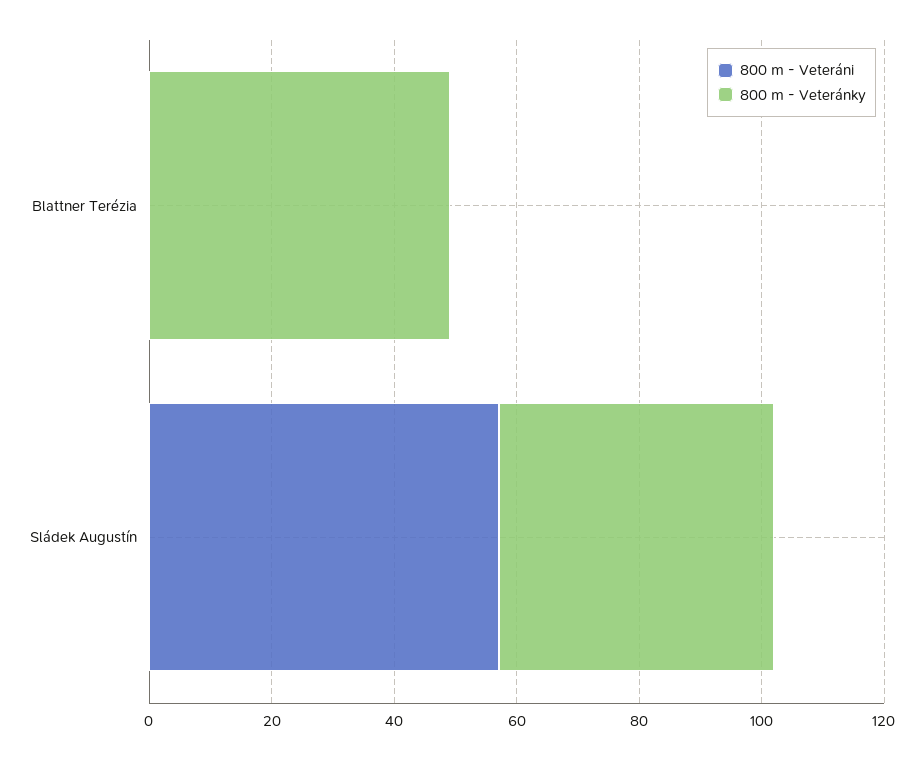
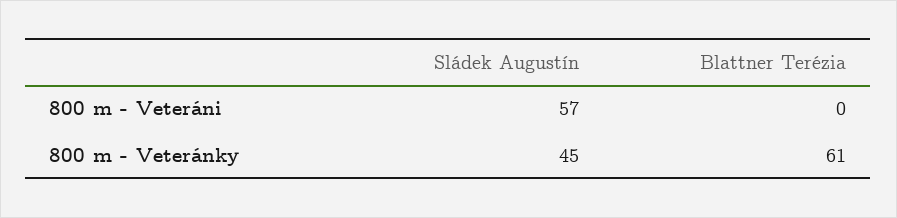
800 m - Veteránky, Blattner Terézia: 50 -> 61

